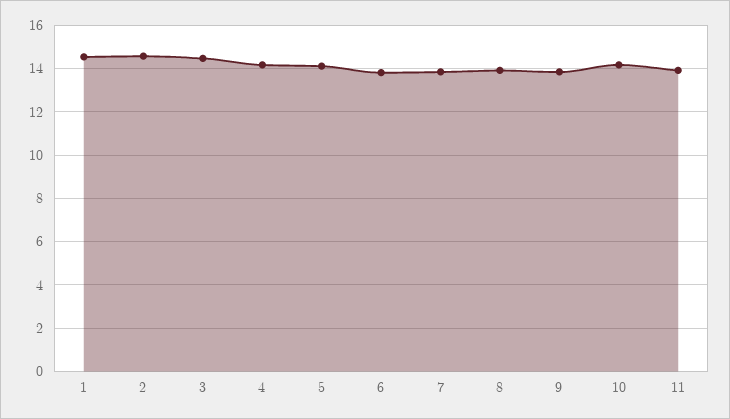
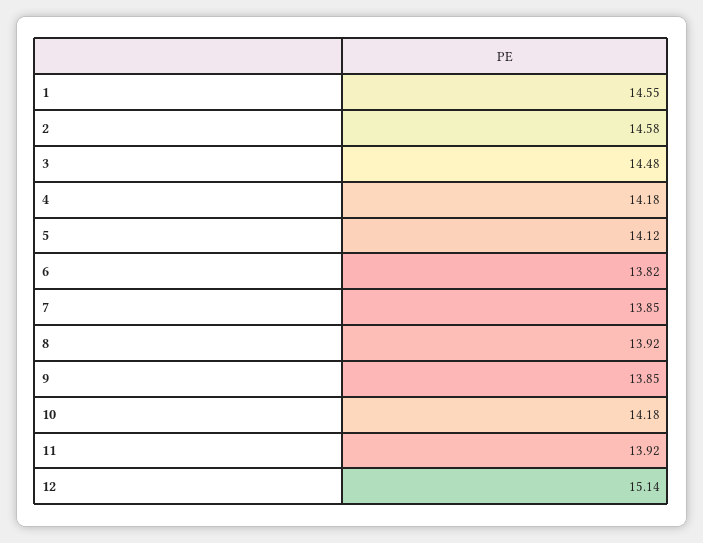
12: none -> 15.14

